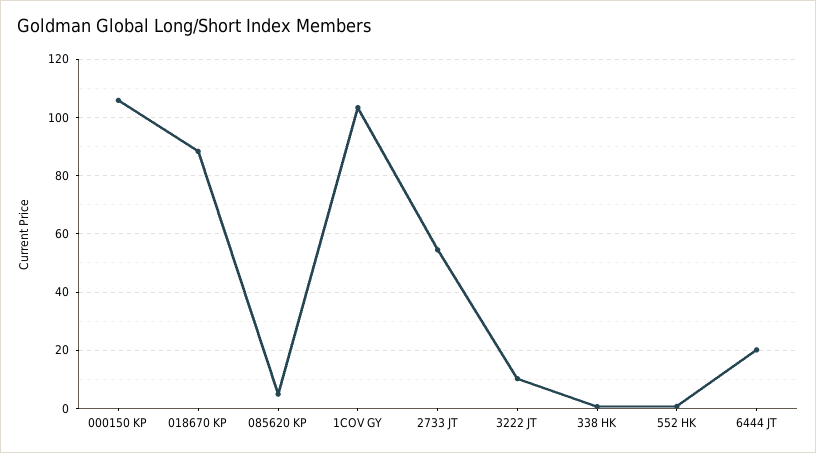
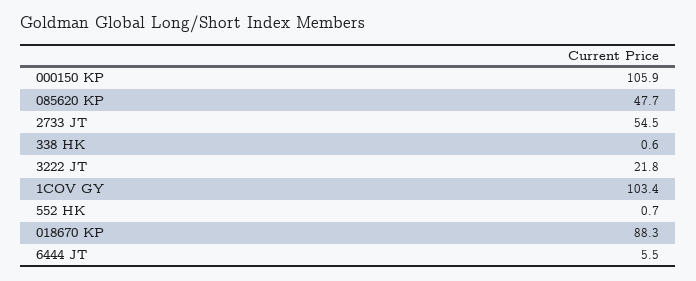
085620 KP: 5 -> 47.7
3222 JT: 10 -> 21.8
6444 JT: 20 -> 5.5

